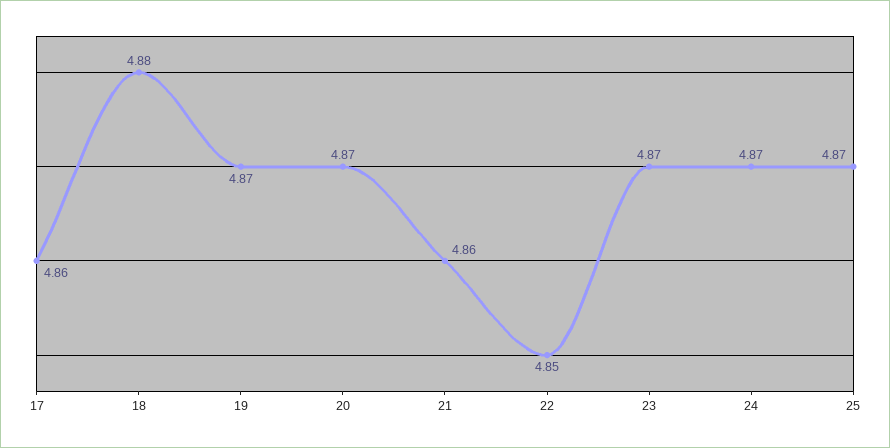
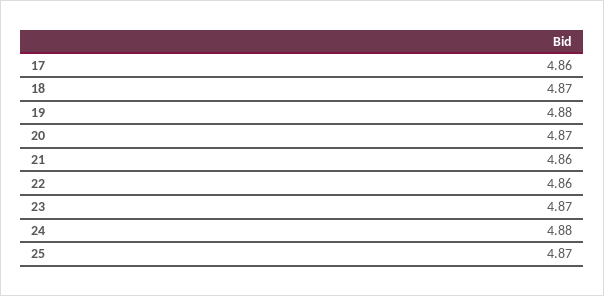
18: 4.88 -> 4.87
19: 4.87 -> 4.88
22: 4.85 -> 4.86
24: 4.87 -> 4.88

